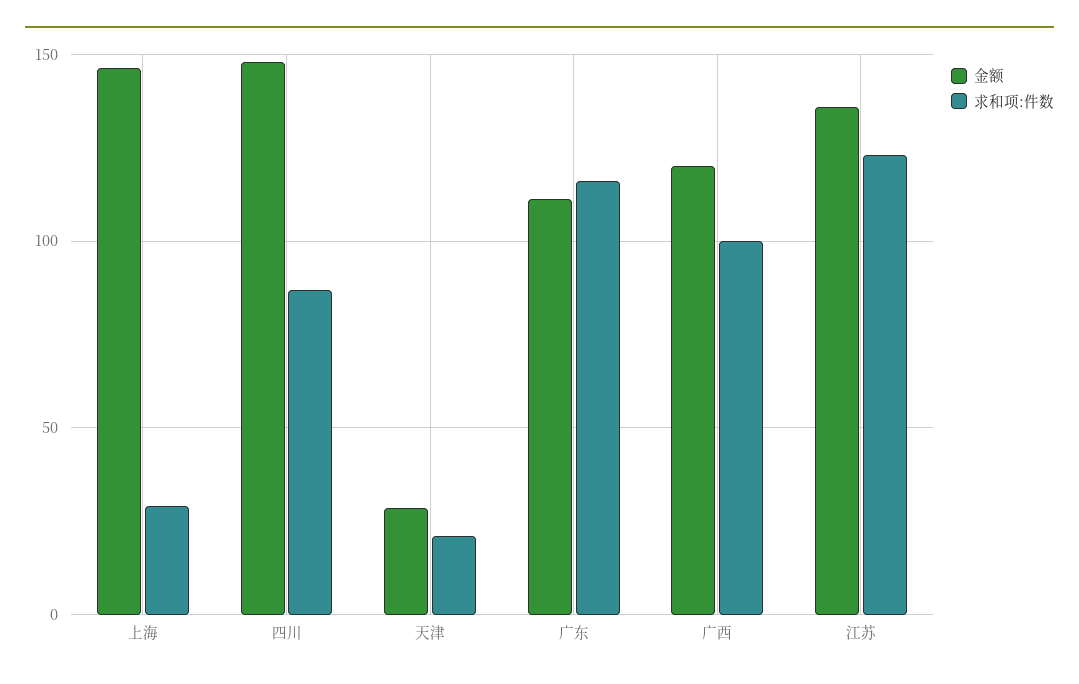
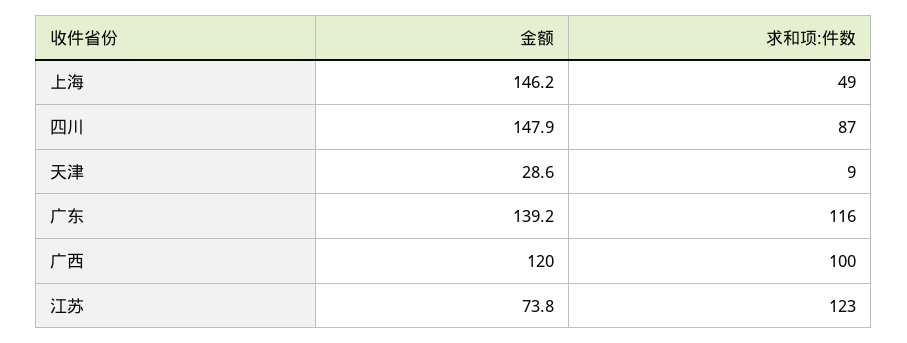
求和项:件数, 上海: 30 -> 49
求和项:件数, 天津: 20 -> 9
金额, 广东: 110 -> 139.2
金额, 江苏: 135 -> 73.8

